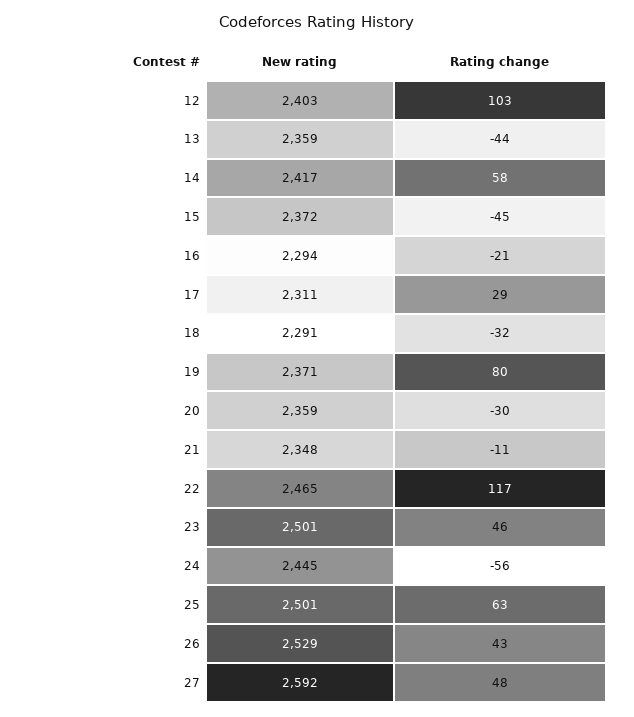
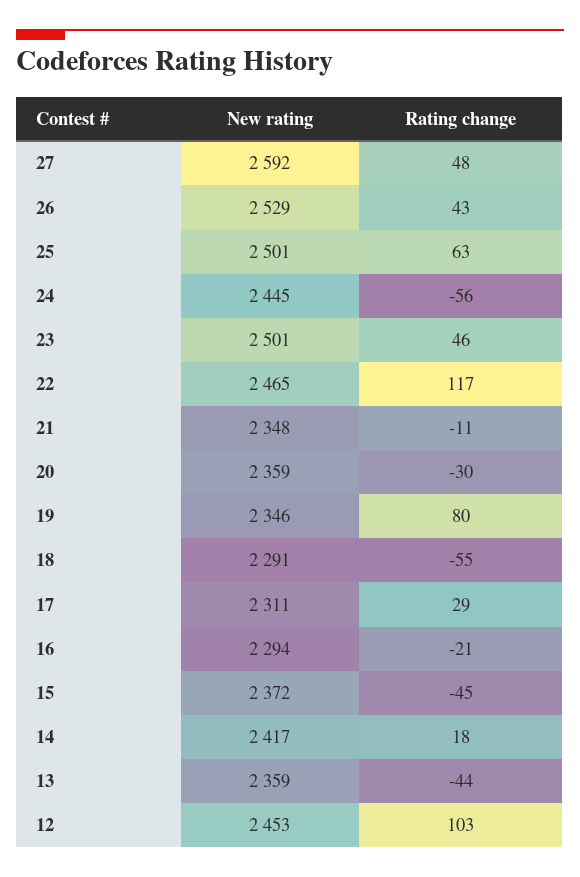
New rating, 12: 2403 -> 2453
Rating change, 14: 58 -> 18
Rating change, 18: -32 -> -55
New rating, 19: 2371 -> 2346

